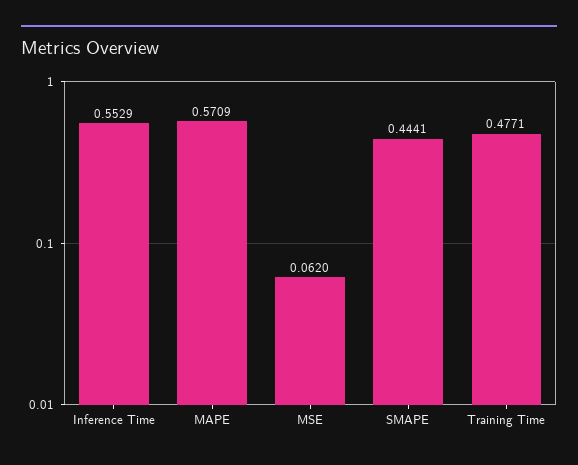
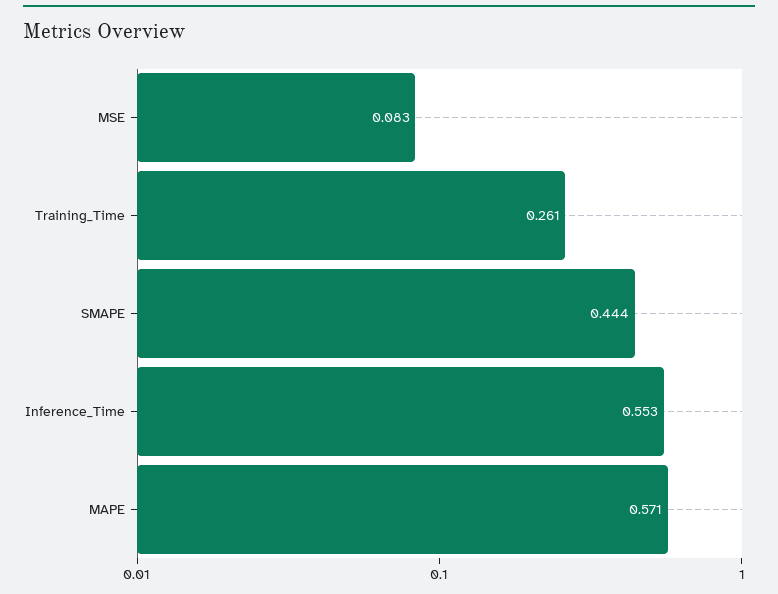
MSE: 0.062 -> 0.083
Training Time: 0.4771 -> 0.261

